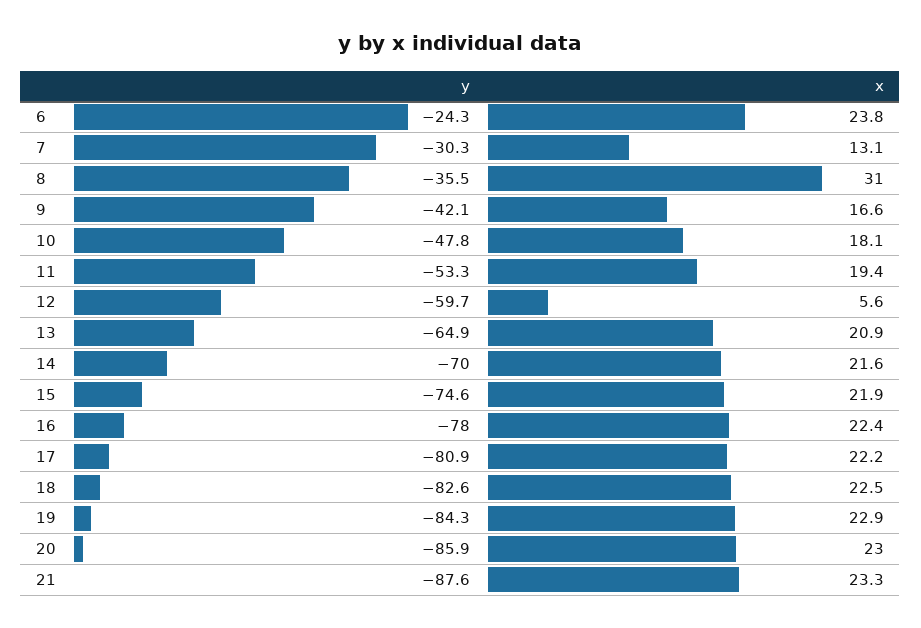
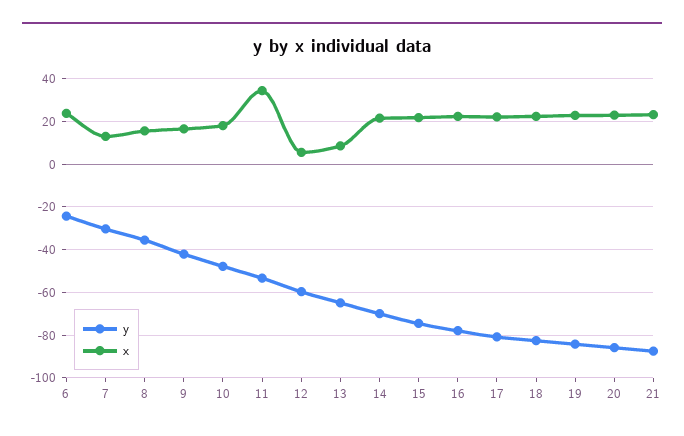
x, 8: 31 -> 15
x, 11: 19.4 -> 35
x, 13: 20.9 -> 10

